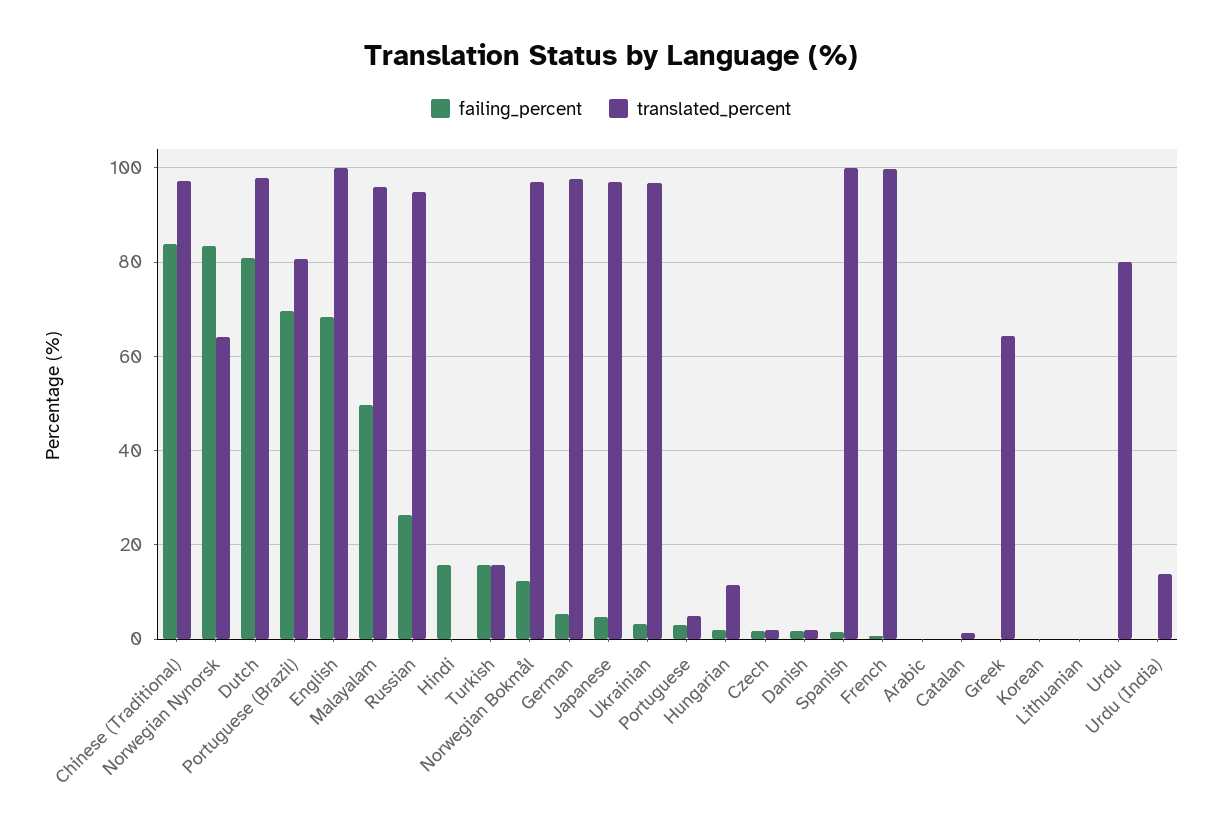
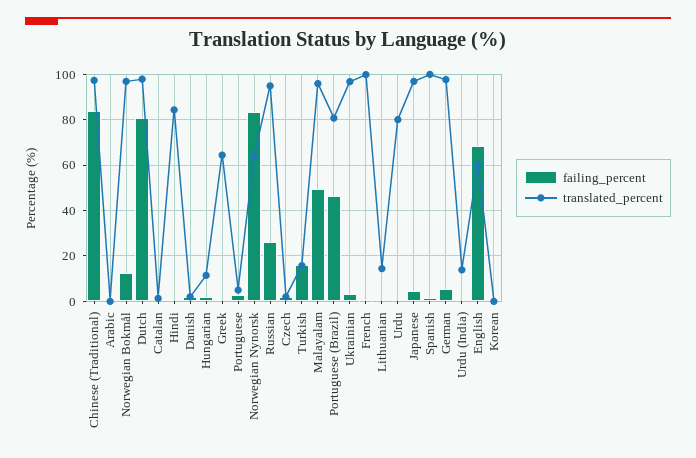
failing_percent, Portuguese (Brazil): 70 -> 45
translated_percent, English: 100 -> 60
failing_percent, Hindi: 16 -> 0
translated_percent, Hindi: 0 -> 85
translated_percent, Lithuanian: 0 -> 15

